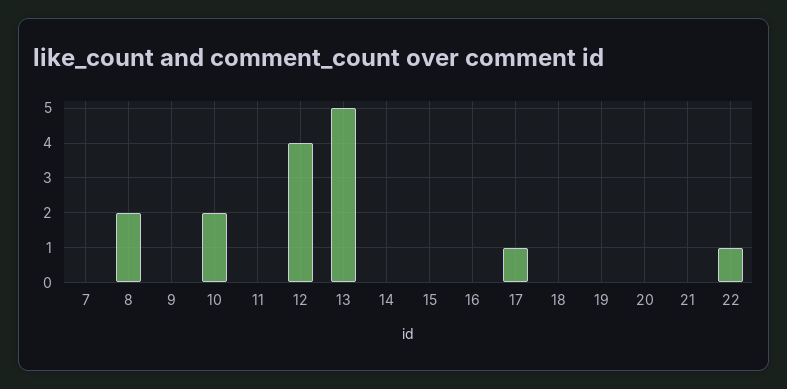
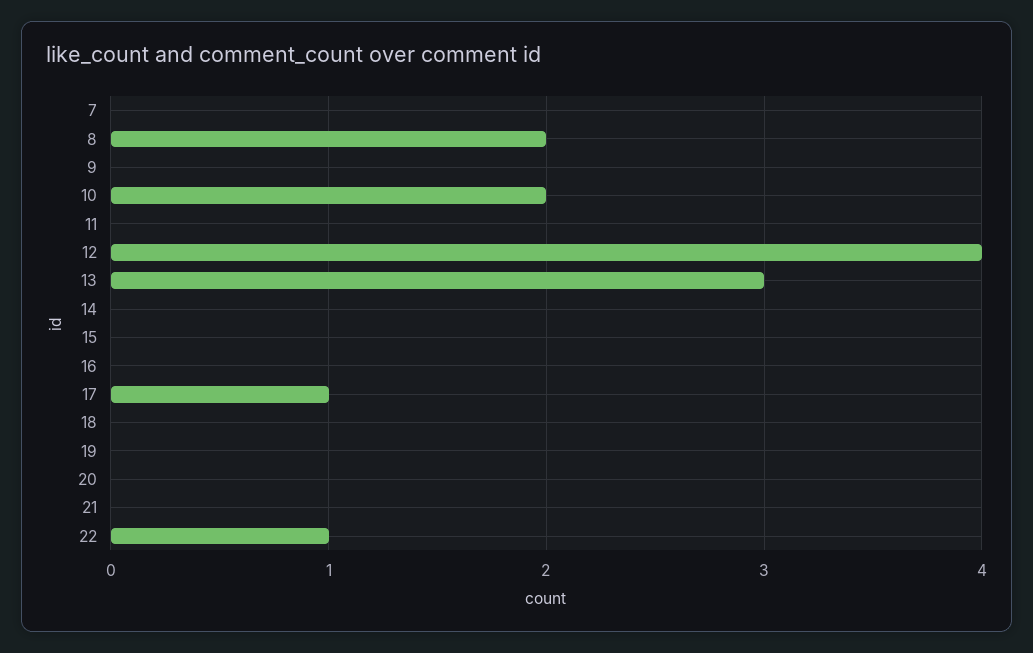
13: 5 -> 3

